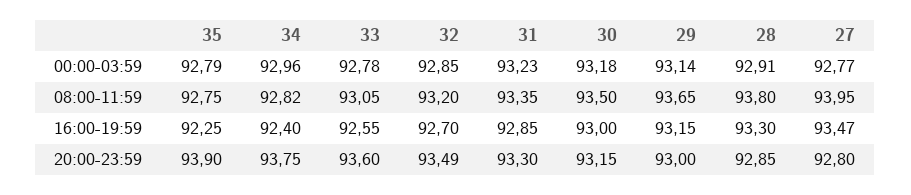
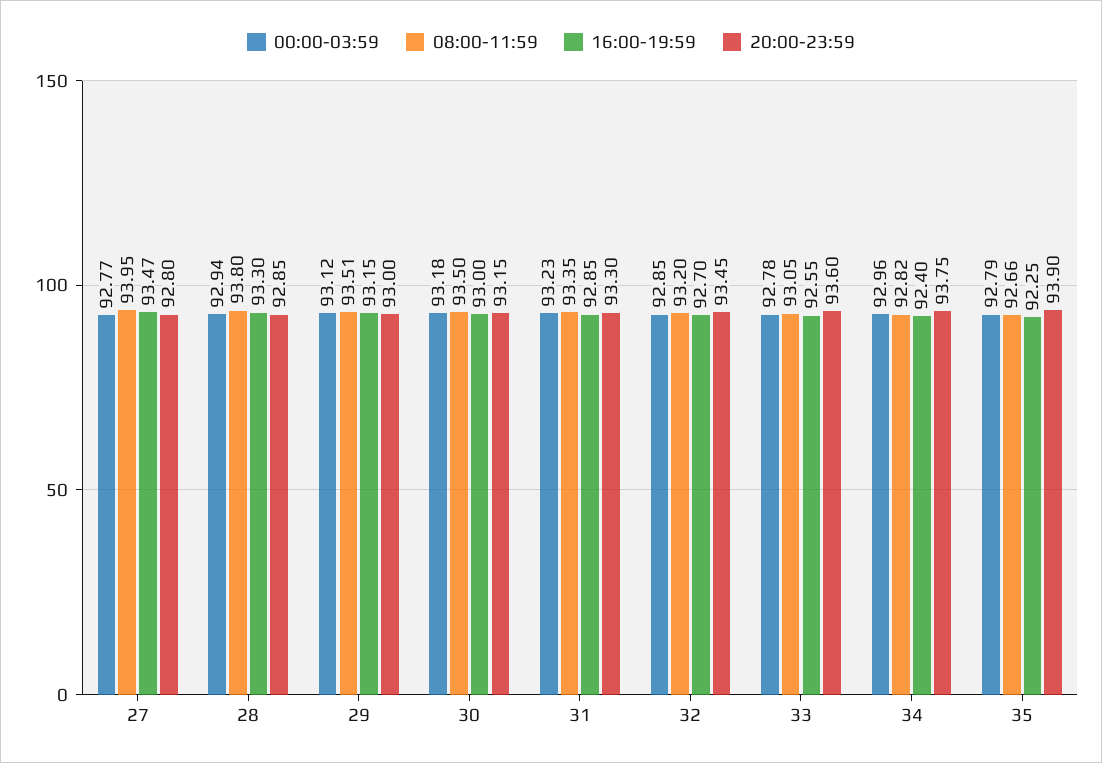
00:00-03:59, 29: 93.14 -> 93.12
00:00-03:59, 28: 92.91 -> 92.94
08:00-11:59, 35: 92.75 -> 92.66
08:00-11:59, 29: 93.65 -> 93.51
20:00-23:59, 32: 93.49 -> 93.45

